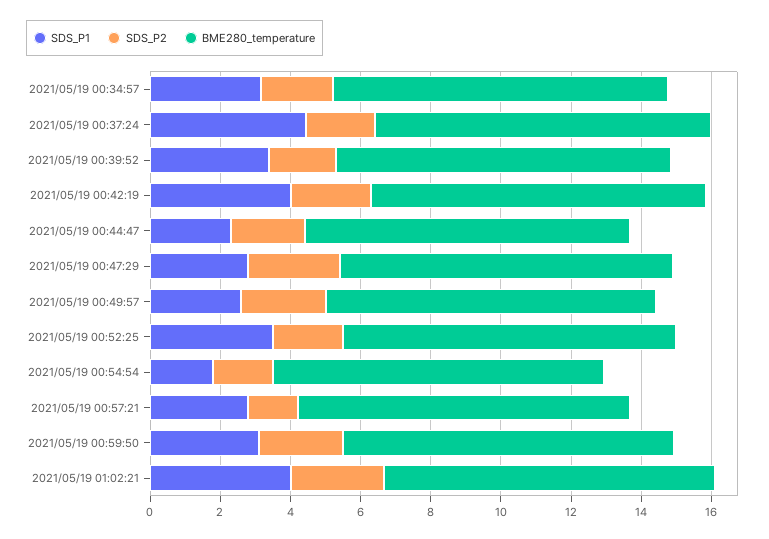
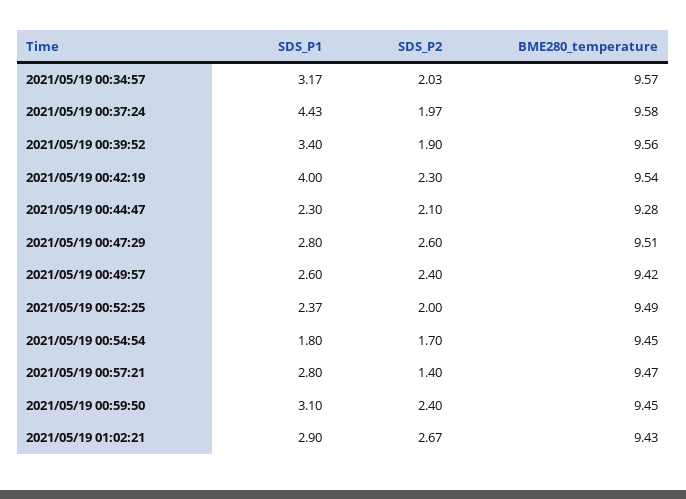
SDS_P1, 2021/05/19 00:52:25: 3.5 -> 2.37
SDS_P1, 2021/05/19 01:02:21: 4 -> 2.9

